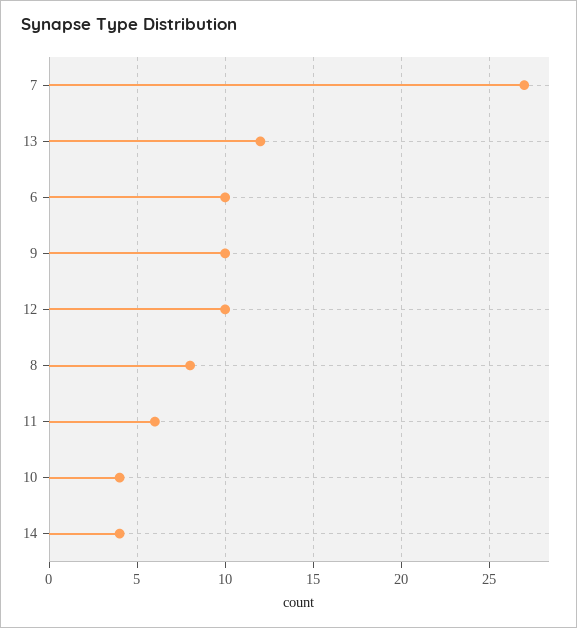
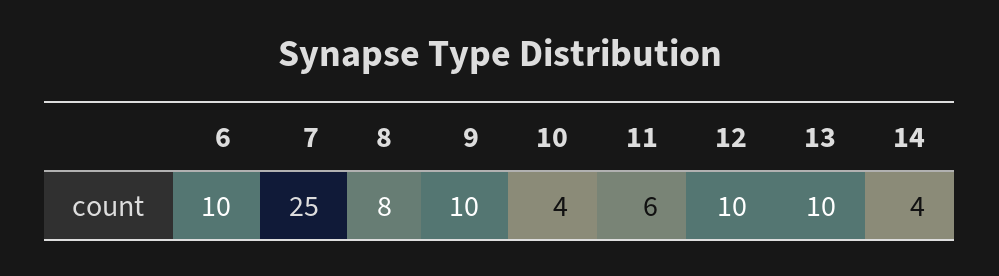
7: 27 -> 25
13: 12 -> 10

